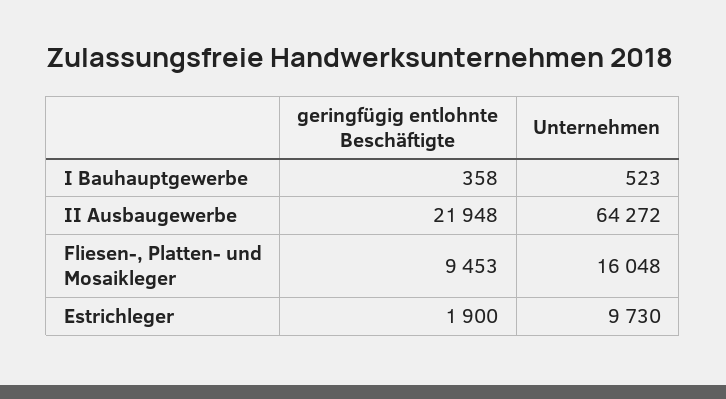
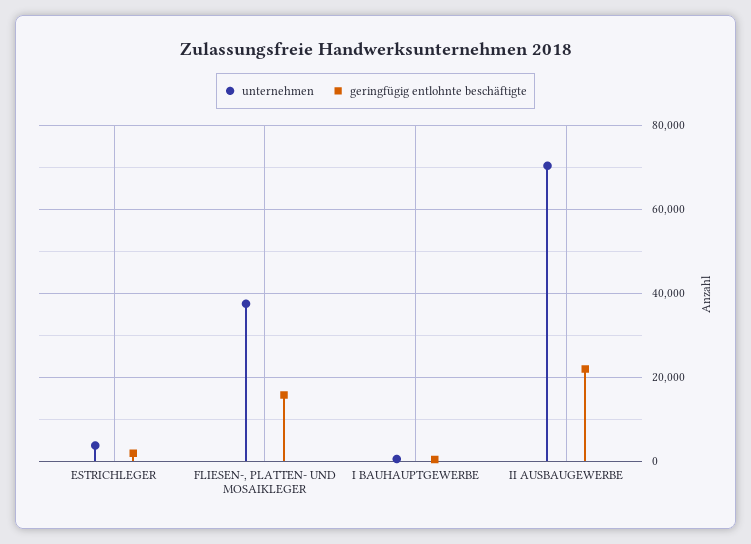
Unternehmen, II Ausbaugewerbe: 64272 -> 70000
geringfügig entlohnte Beschäftigte, Fliesen-, Platten- und Mosaikleger: 9453 -> 16000
Unternehmen, Fliesen-, Platten- und Mosaikleger: 16048 -> 38000
Unternehmen, Estrichleger: 9730 -> 4000

